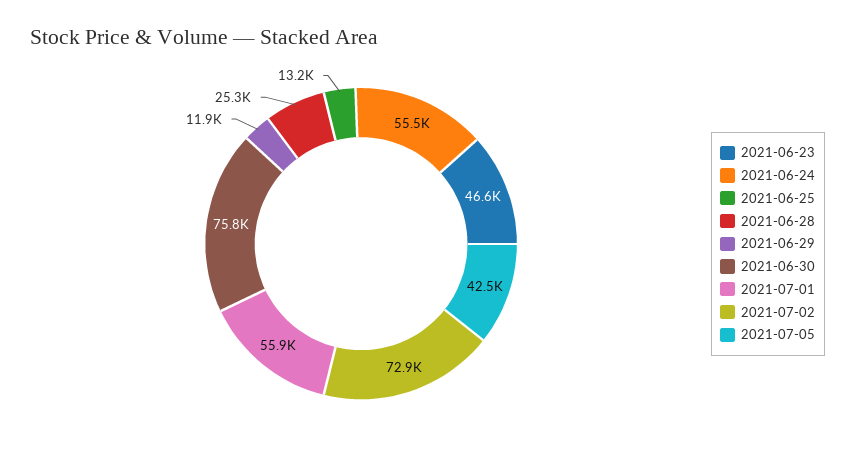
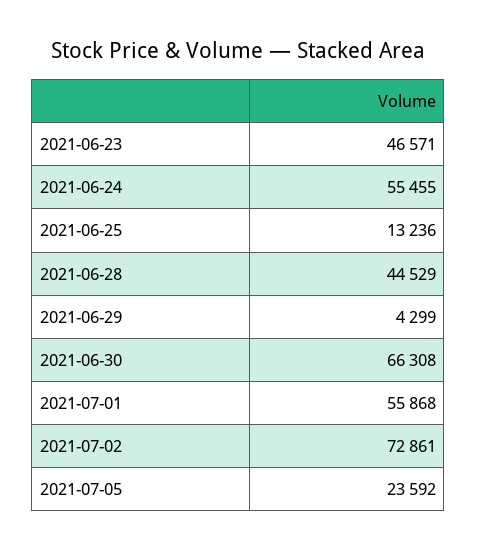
2021-06-28: 25300 -> 44529
2021-06-29: 11900 -> 4299
2021-06-30: 75800 -> 66308
2021-07-05: 42500 -> 23592

